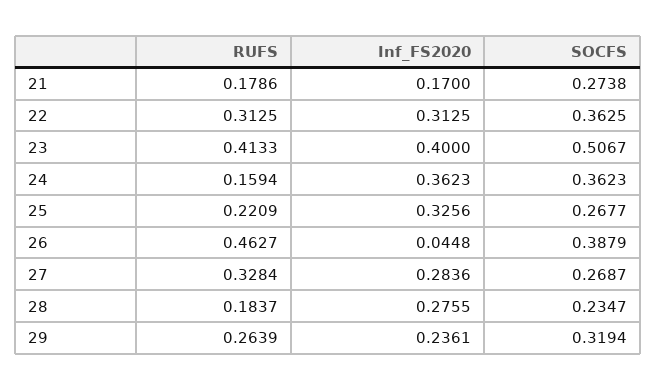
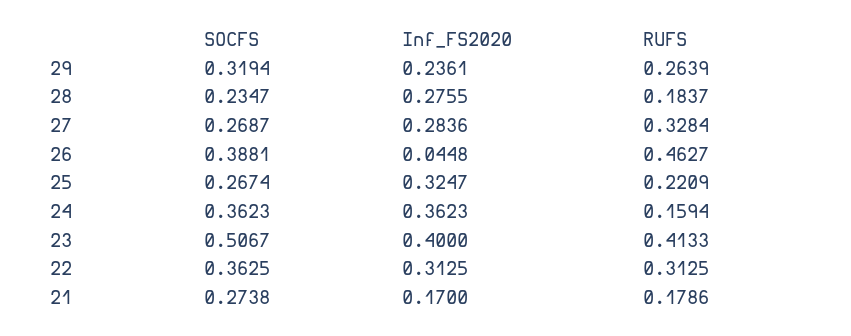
Inf_FS2020, 25: 0.3256 -> 0.3247
SOCFS, 25: 0.2677 -> 0.2674
SOCFS, 26: 0.3879 -> 0.3881

